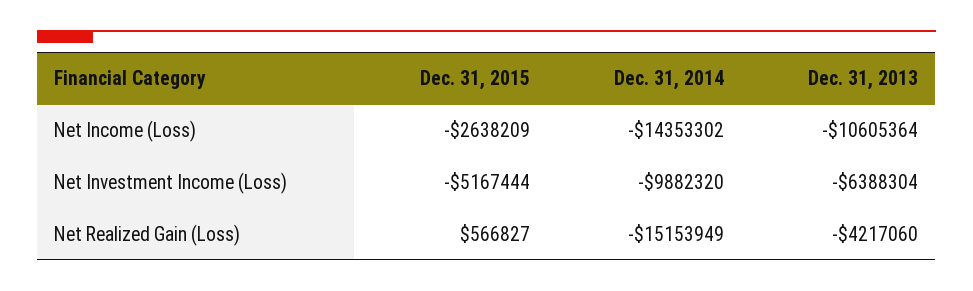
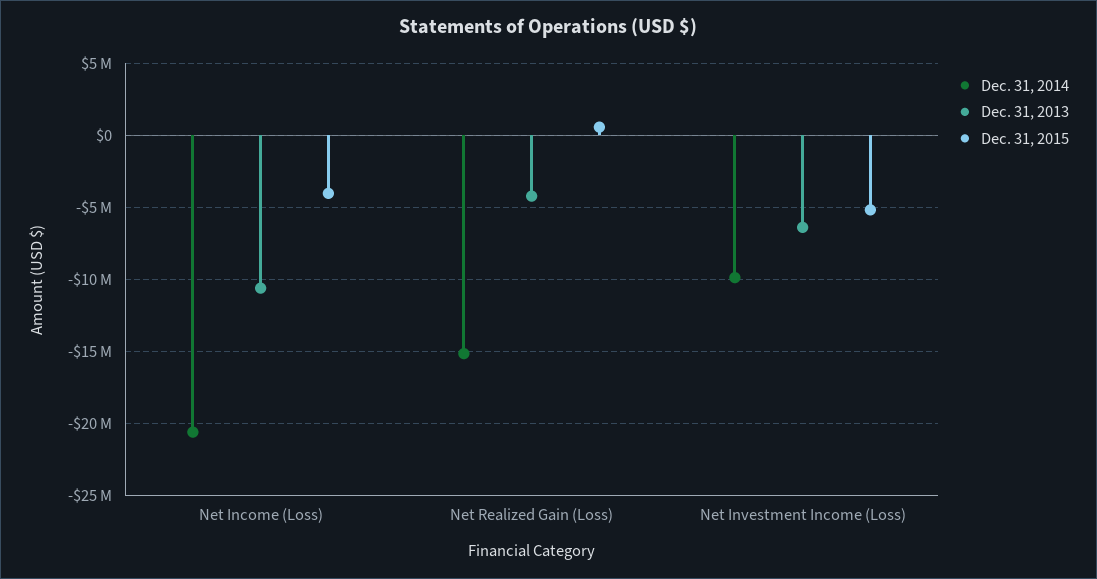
Dec. 31, 2015, Net Income (Loss): -2638209 -> -4000000
Dec. 31, 2014, Net Income (Loss): -14353302 -> -20500000

